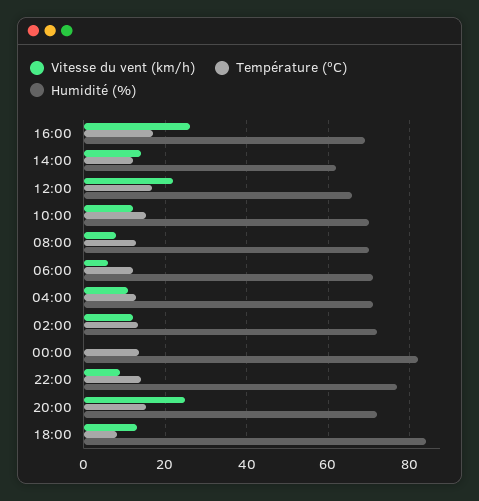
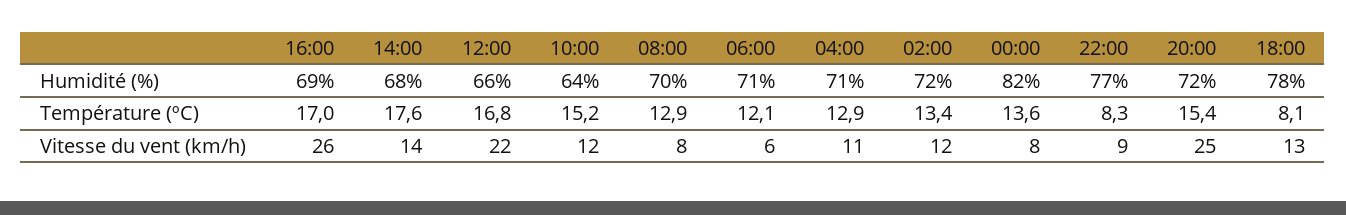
Température (ºC), 14:00: 12 -> 17.6
Humidité (%), 14:00: 62 -> 68
Humidité (%), 10:00: 70 -> 64
Vitesse du vent (km/h), 00:00: 0 -> 8
Température (ºC), 22:00: 14 -> 8.3
Humidité (%), 18:00: 84 -> 78

